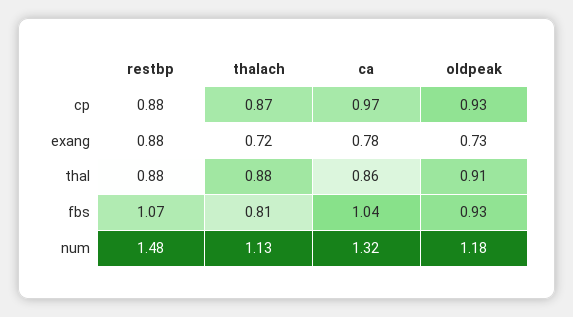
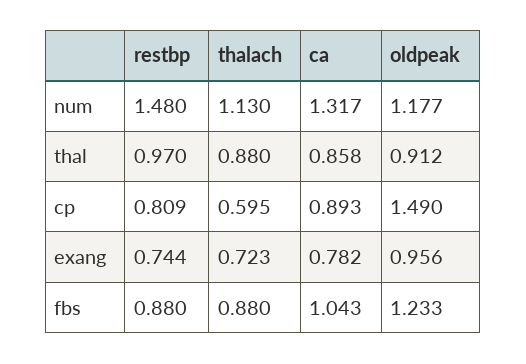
restbp, cp: 0.88 -> 0.809
thalach, cp: 0.87 -> 0.595
ca, cp: 0.97 -> 0.893
oldpeak, cp: 0.93 -> 1.49
restbp, exang: 0.88 -> 0.744
oldpeak, exang: 0.73 -> 0.956
restbp, thal: 0.88 -> 0.97
restbp, fbs: 1.07 -> 0.88
thalach, fbs: 0.81 -> 0.88
oldpeak, fbs: 0.93 -> 1.233

